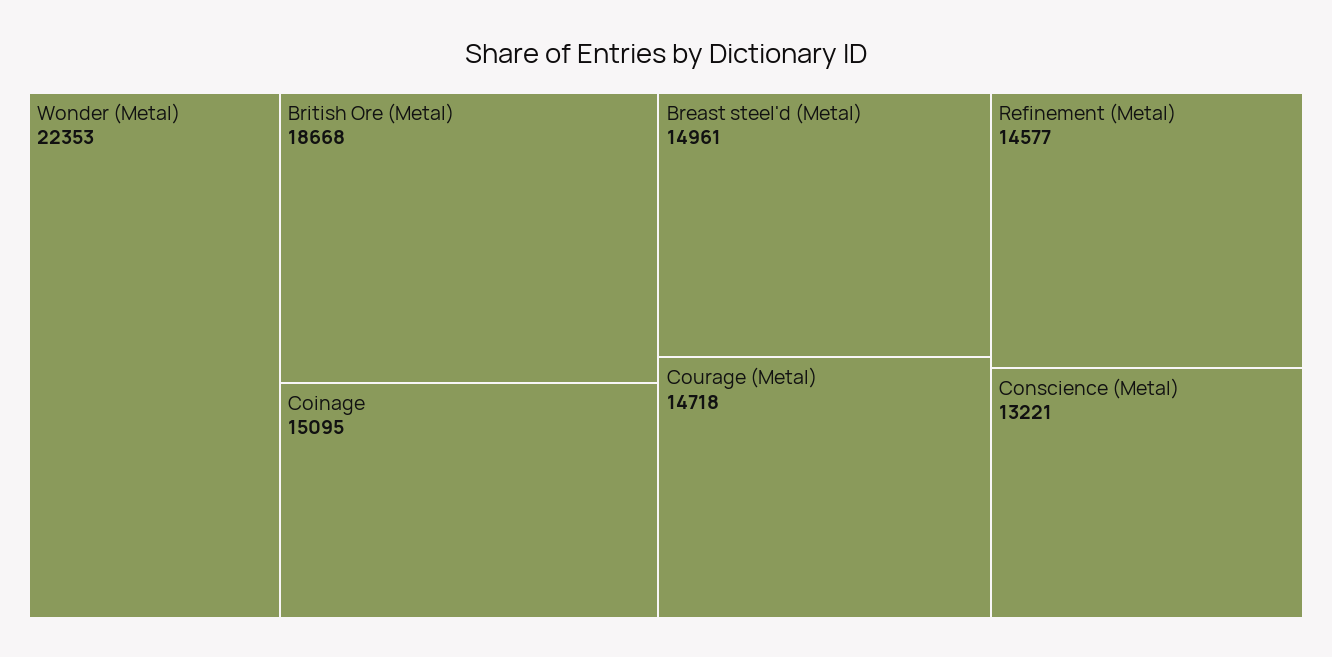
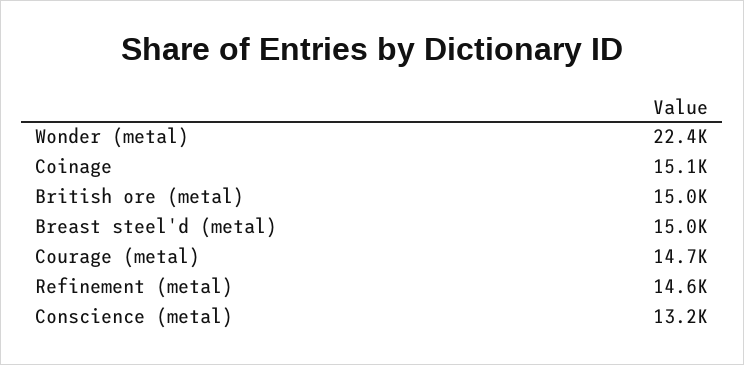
British Ore (Metal): 18668 -> 15000

